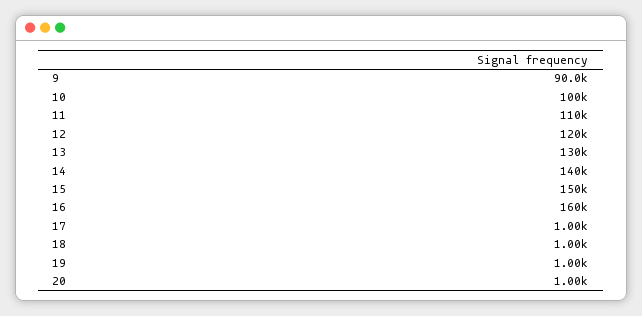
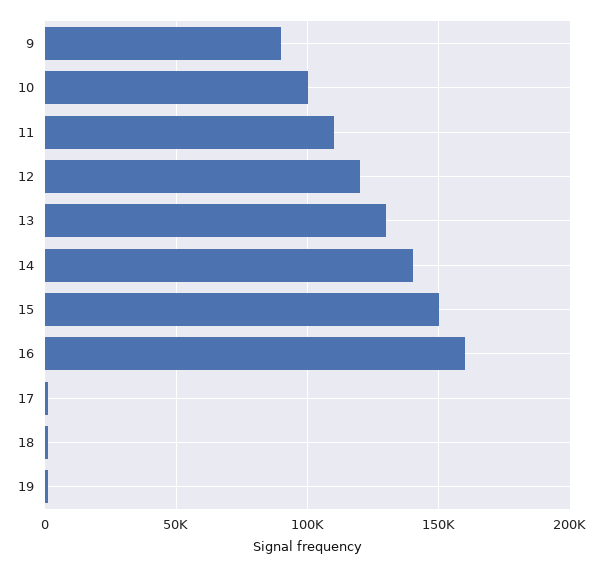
20: 1000 -> none

